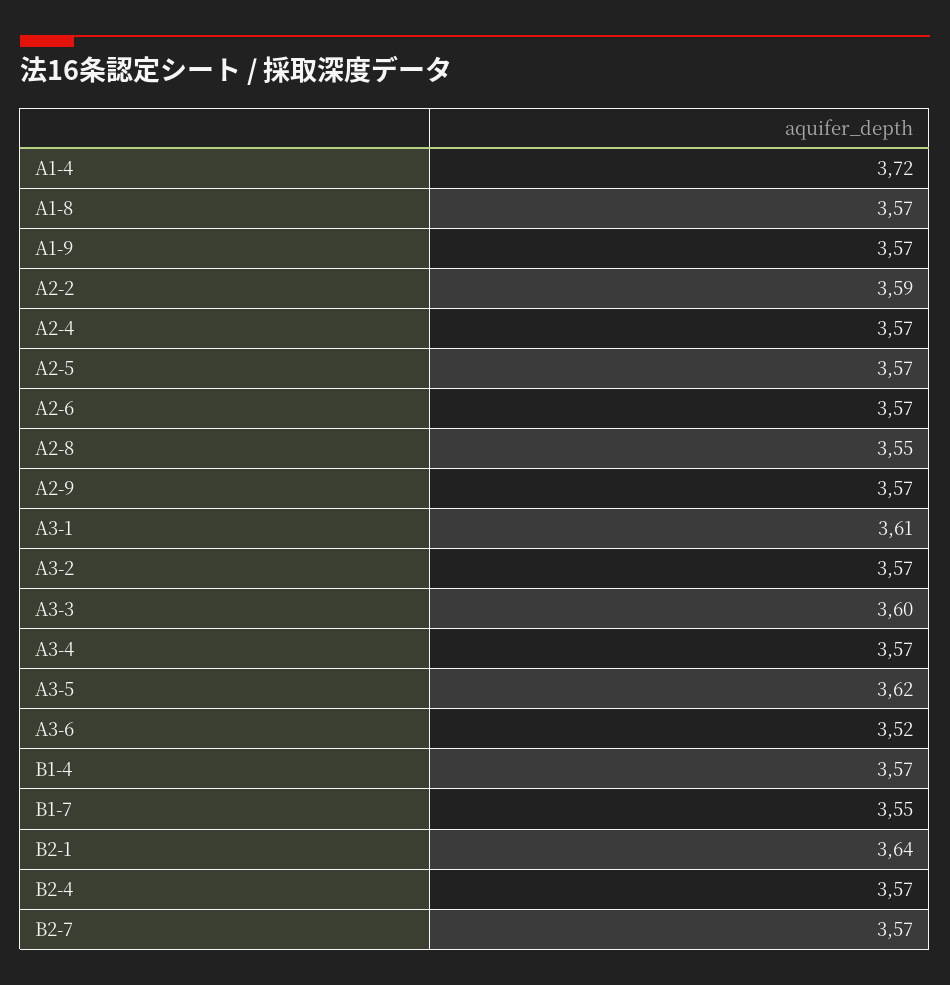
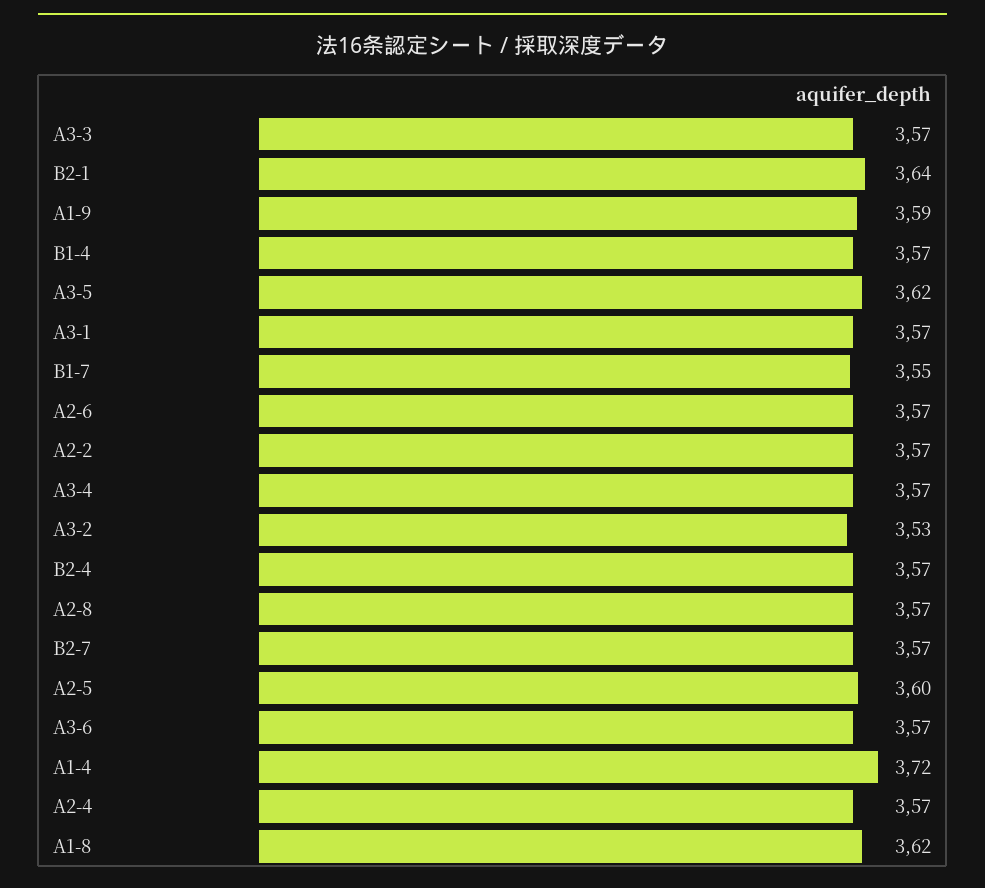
A1-8: 3.57 -> 3.62
A1-9: 3.57 -> 3.59
A2-2: 3.59 -> 3.57
A2-5: 3.57 -> 3.6
A2-8: 3.55 -> 3.57
A2-9: 3.57 -> none
A3-1: 3.61 -> 3.57
A3-2: 3.57 -> 3.53
A3-3: 3.6 -> 3.57
A3-6: 3.52 -> 3.57

